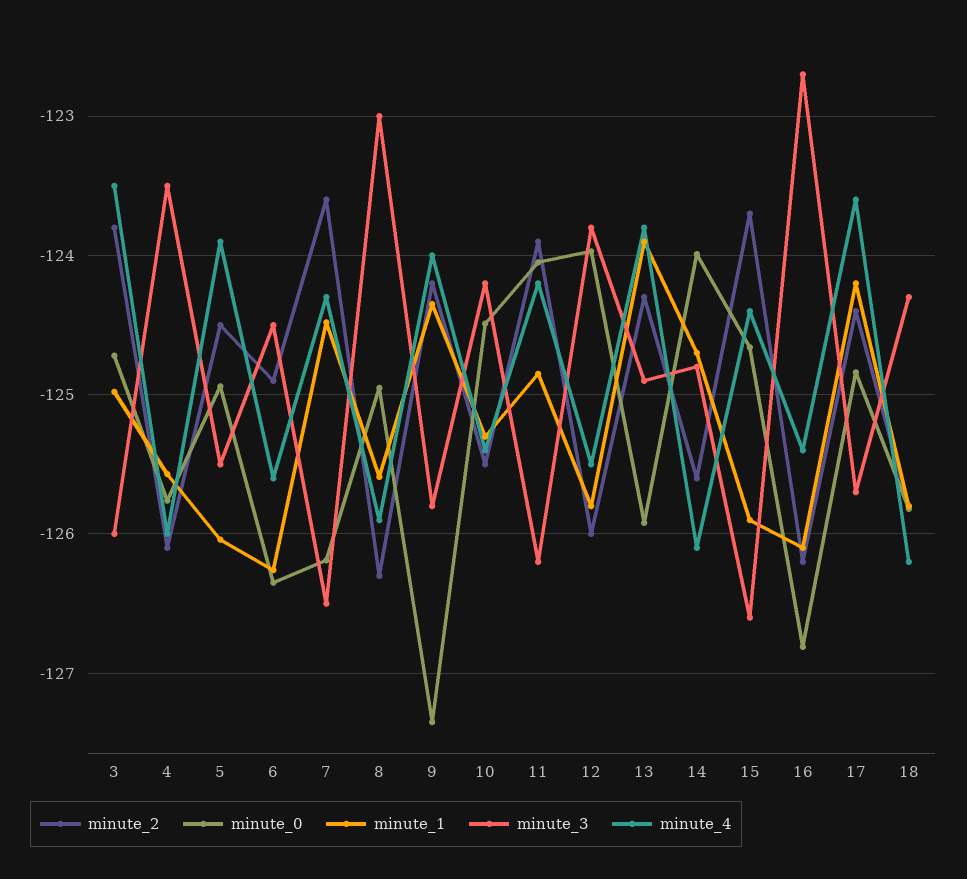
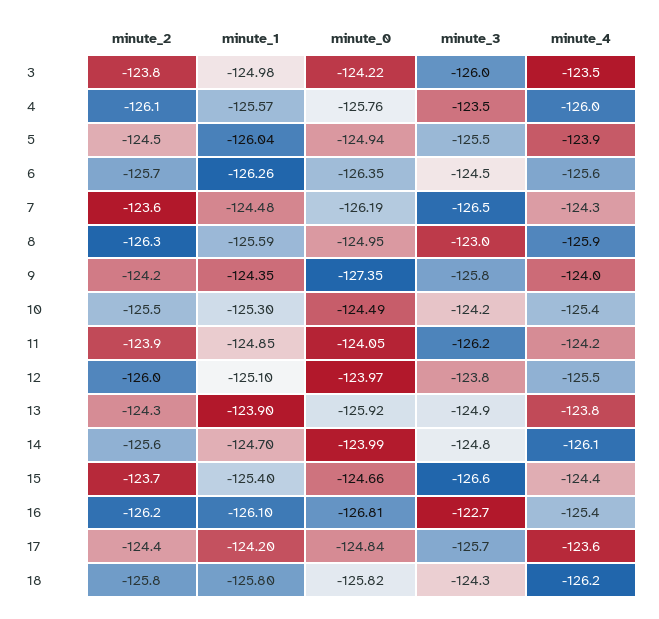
minute_0, 3: -124.7 -> -124.22
minute_2, 6: -124.9 -> -125.7
minute_1, 12: -125.8 -> -125.1
minute_1, 15: -125.9 -> -125.4

